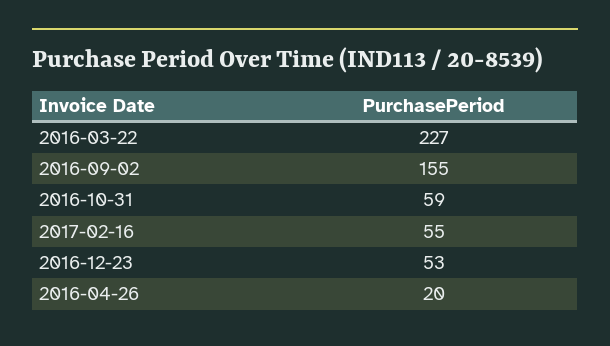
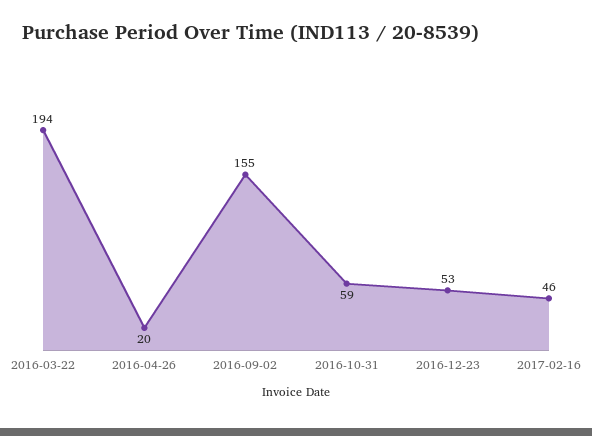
2016-03-22: 227 -> 194
2017-02-16: 55 -> 46

